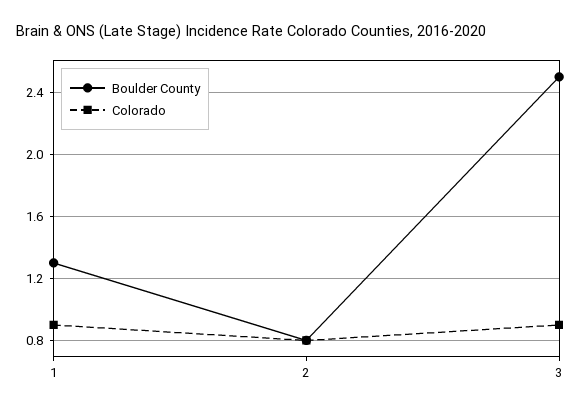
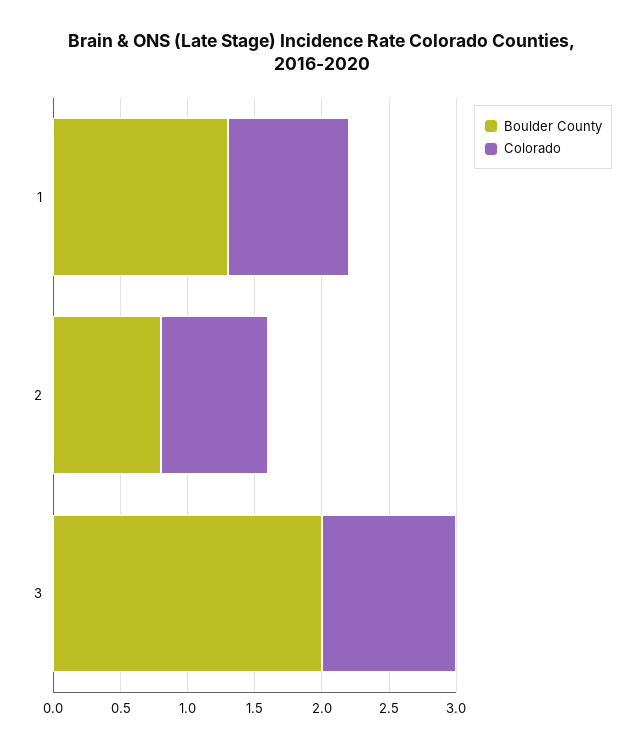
Boulder County, 3: 2.5 -> 2
Colorado, 3: 0.9 -> 1

